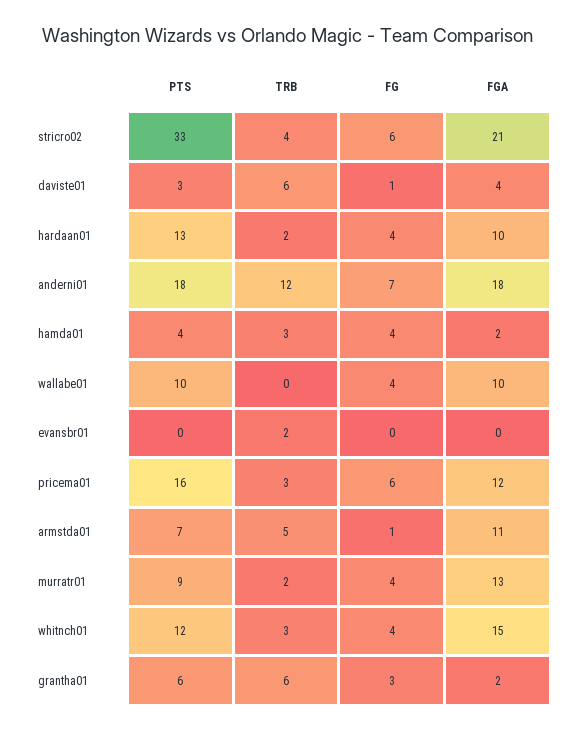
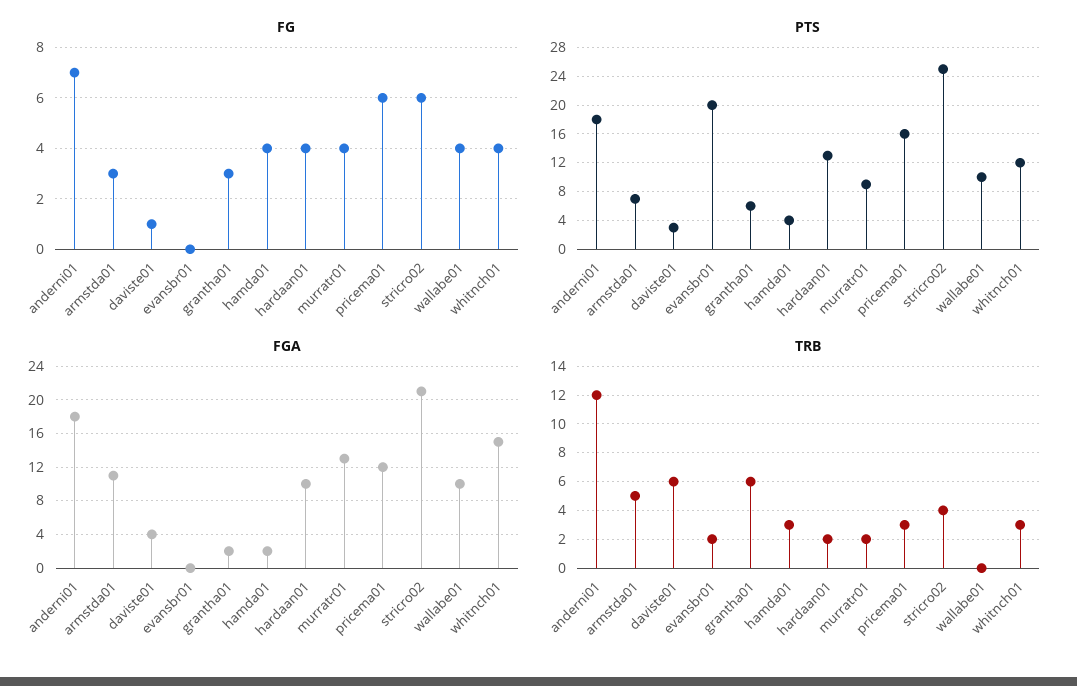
PTS, stricro02: 33 -> 25
PTS, evansbr01: 0 -> 20
FG, armstda01: 1 -> 3

